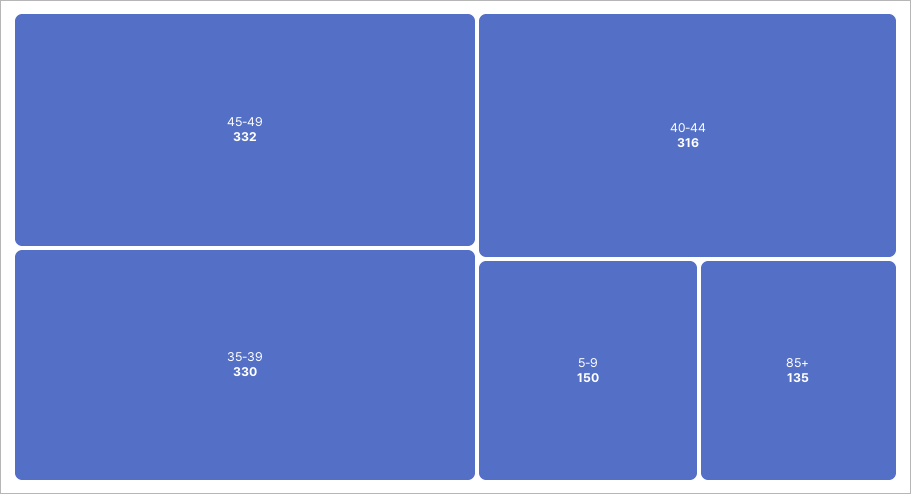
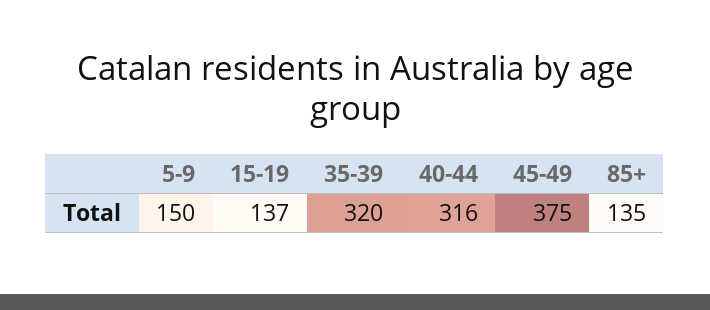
45-49: 332 -> 375
35-39: 330 -> 320
15-19: none -> 137

